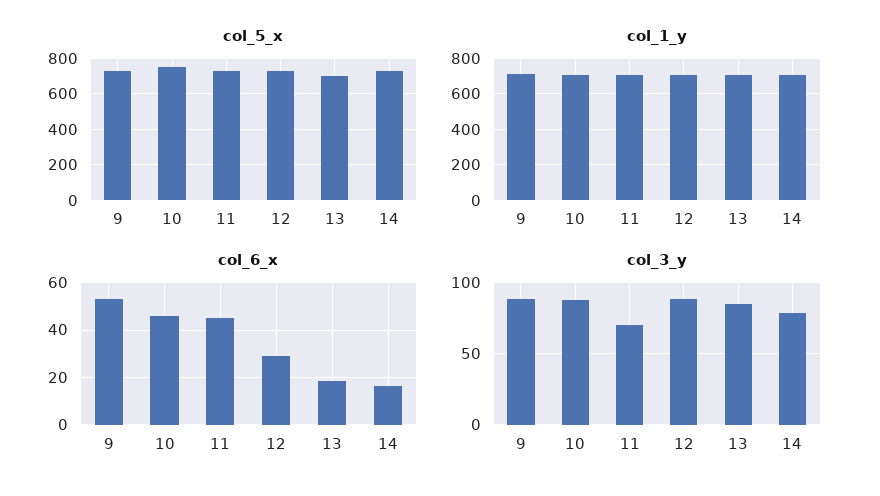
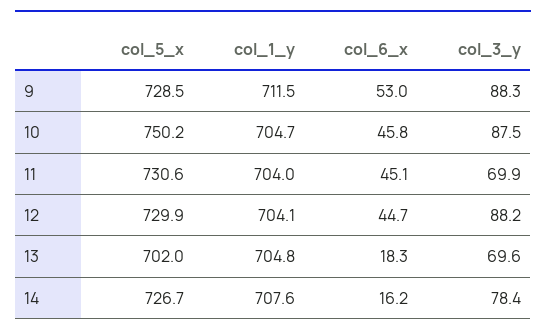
col_6_x, 12: 30 -> 44.7
col_3_y, 13: 85 -> 69.6

